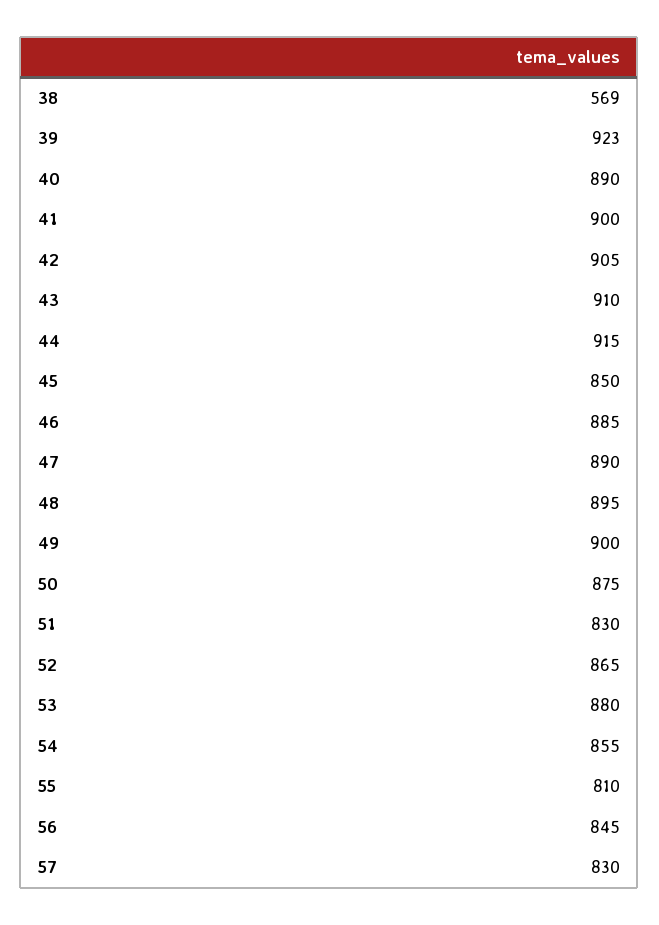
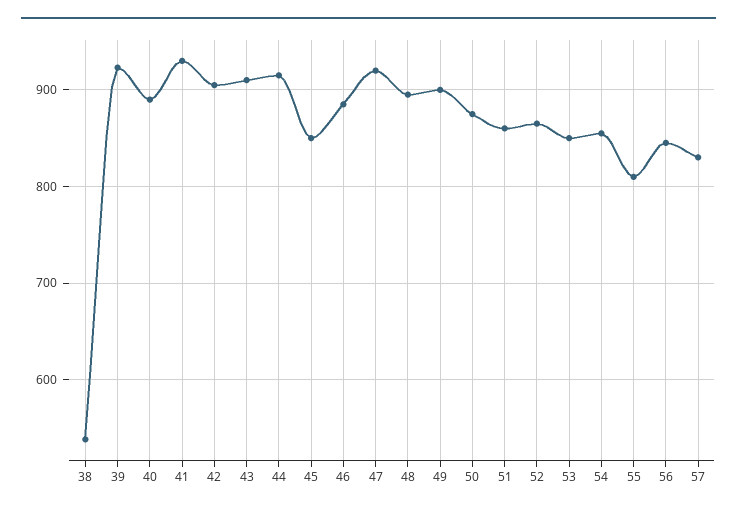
38: 569 -> 540
41: 900 -> 930
47: 890 -> 920
51: 830 -> 860
53: 880 -> 850

